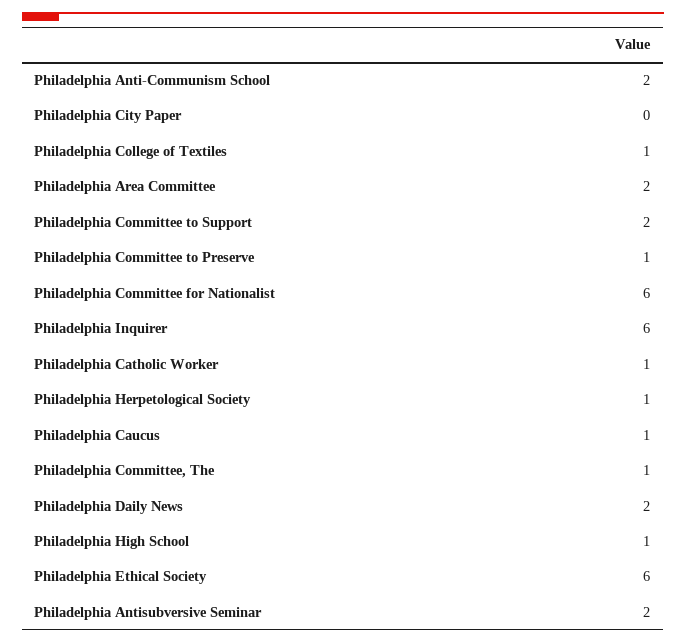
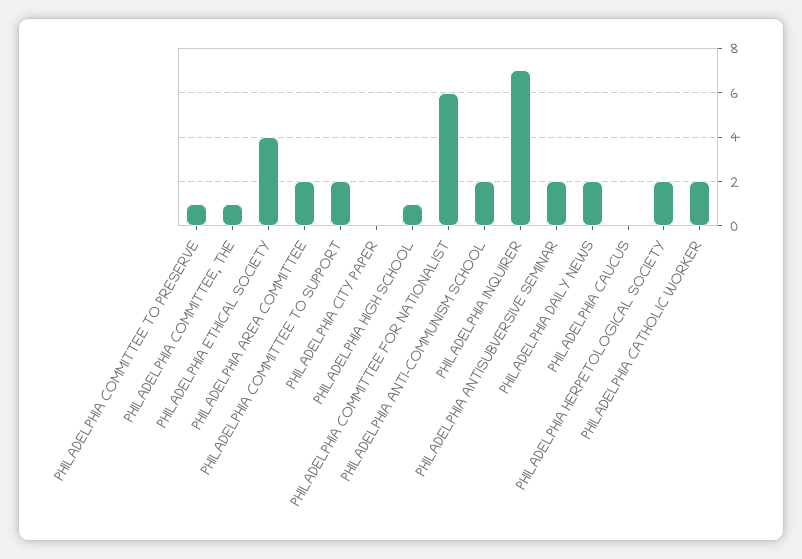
Philadelphia College of Textiles: 1 -> none
Philadelphia Inquirer: 6 -> 7
Philadelphia Catholic Worker: 1 -> 2
Philadelphia Herpetological Society: 1 -> 2
Philadelphia Caucus: 1 -> 0
Philadelphia Ethical Society: 6 -> 4

